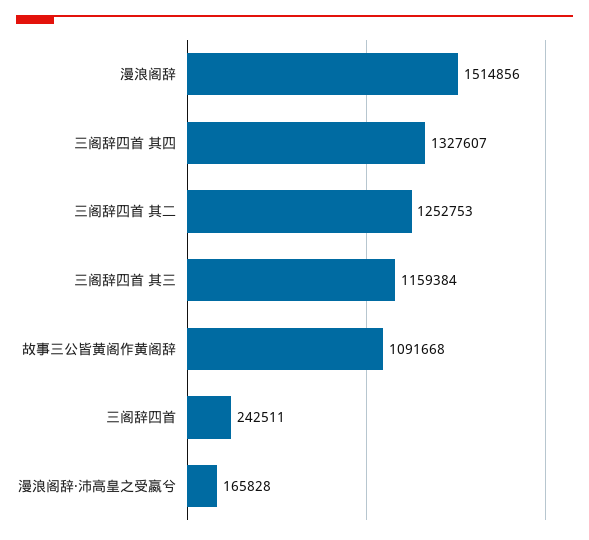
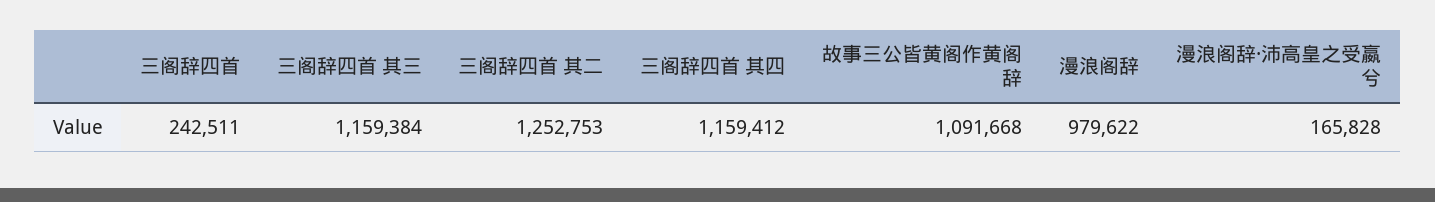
漫浪阁辞: 1514856 -> 979622
三阁辞四首 其四: 1327607 -> 1159412

